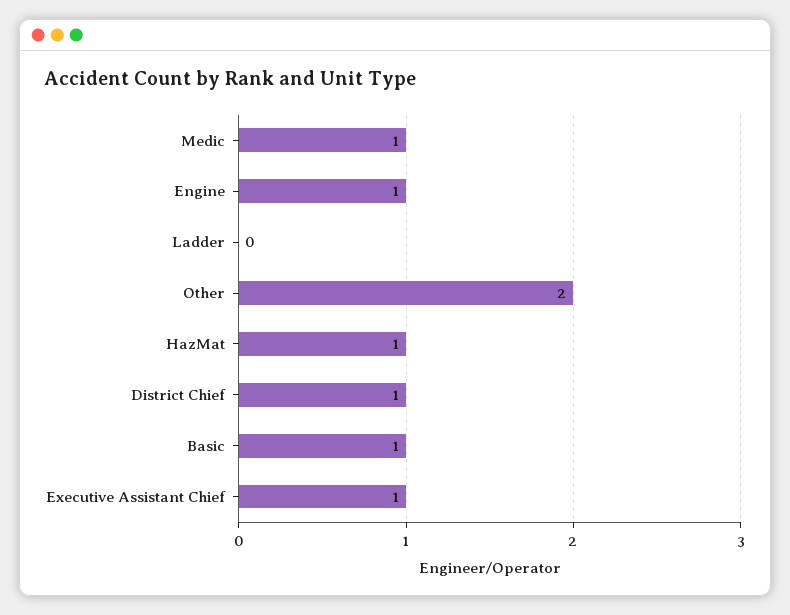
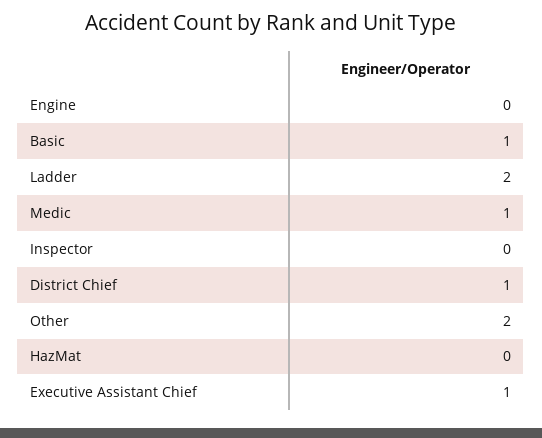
Engine: 1 -> 0
Ladder: 0 -> 2
HazMat: 1 -> 0
Inspector: none -> 0

